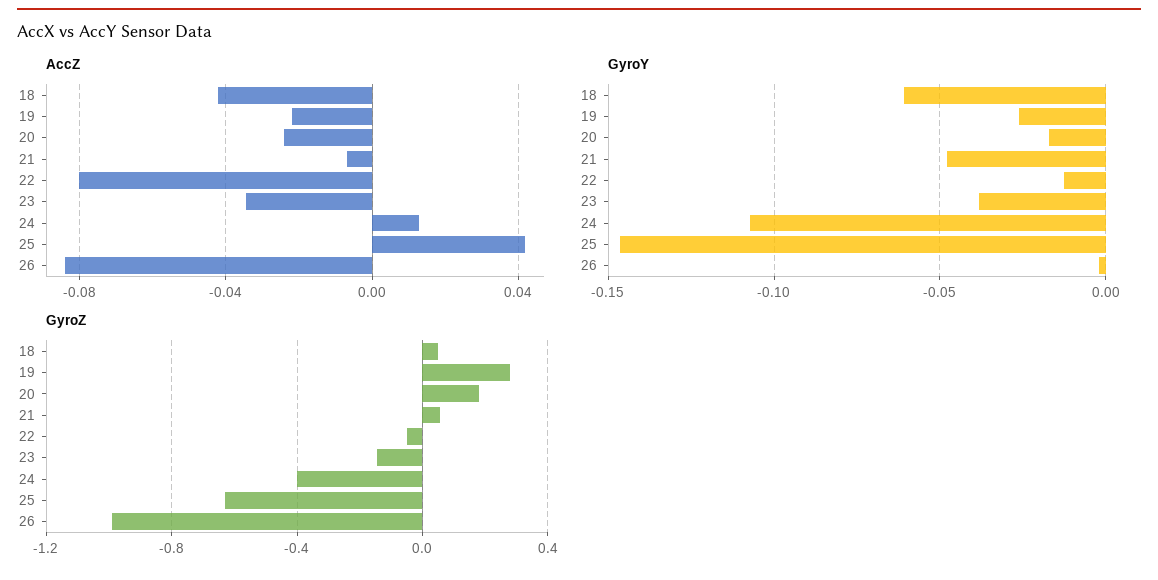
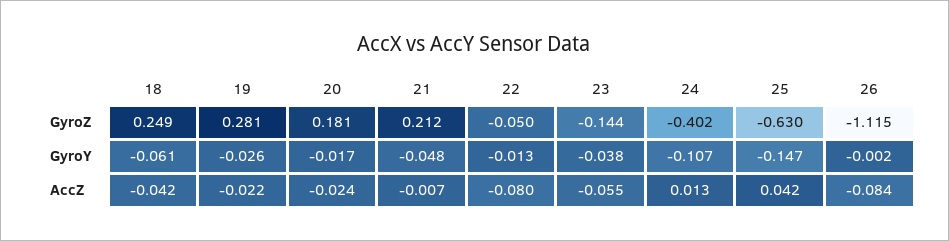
AccZ, 23: -0.035 -> -0.055
GyroZ, 18: 0.05 -> 0.249
GyroZ, 21: 0.05 -> 0.212
GyroZ, 26: -1 -> -1.115

